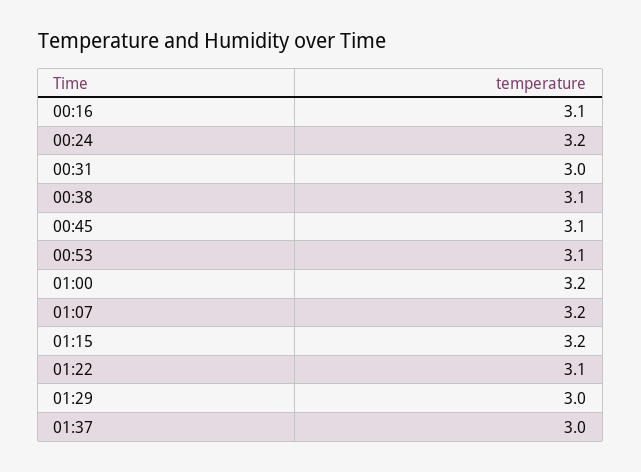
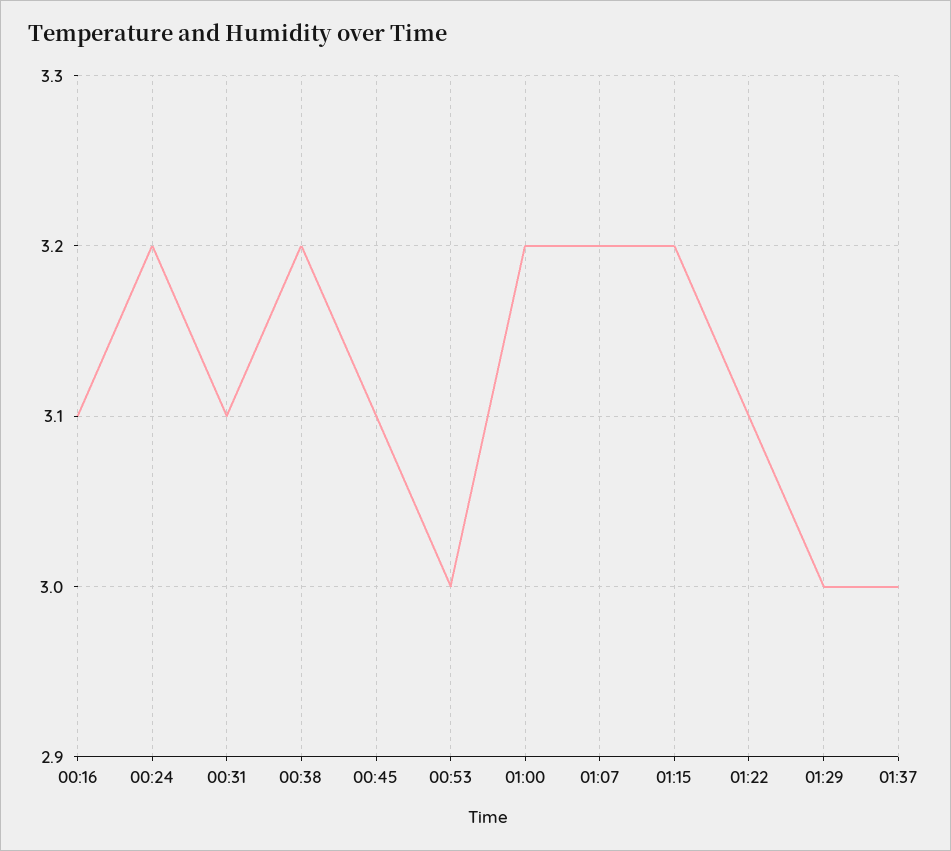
00:31: 3 -> 3.1
00:38: 3.1 -> 3.2
00:53: 3.1 -> 3

